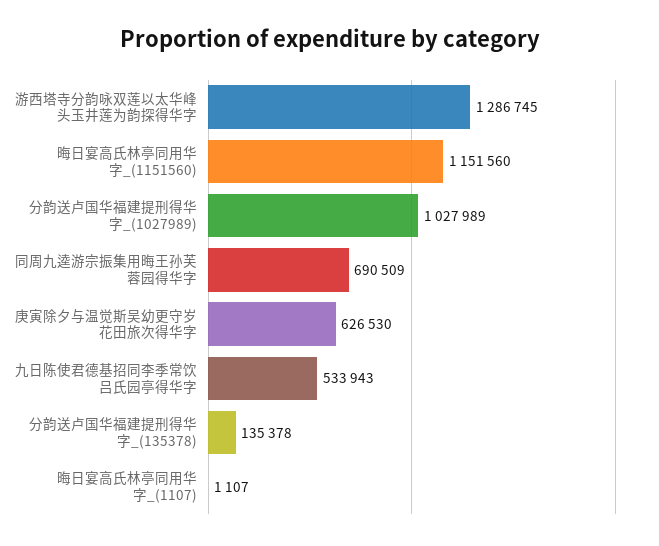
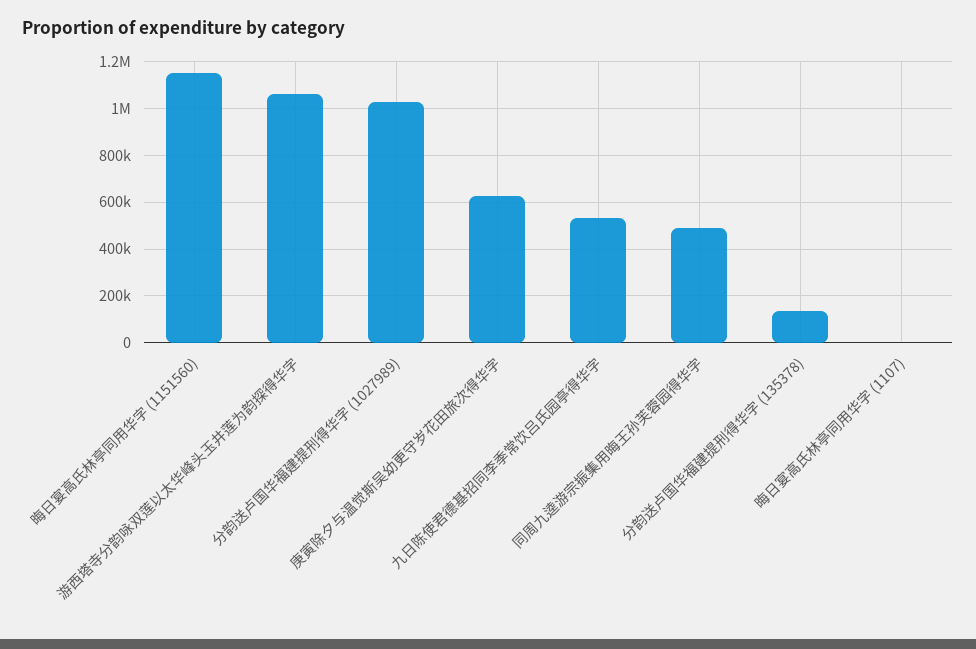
游西塔寺分韵咏双莲以太华峰头玉井莲为韵探得华字: 1286745 -> 1050000
同周九逵游宗振集用晦王孙芙蓉园得华字: 690509 -> 500000

